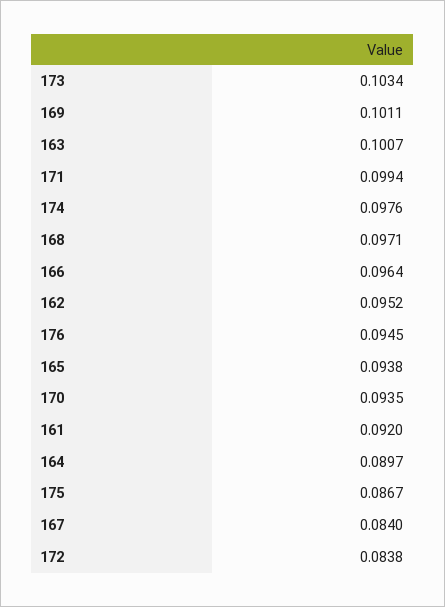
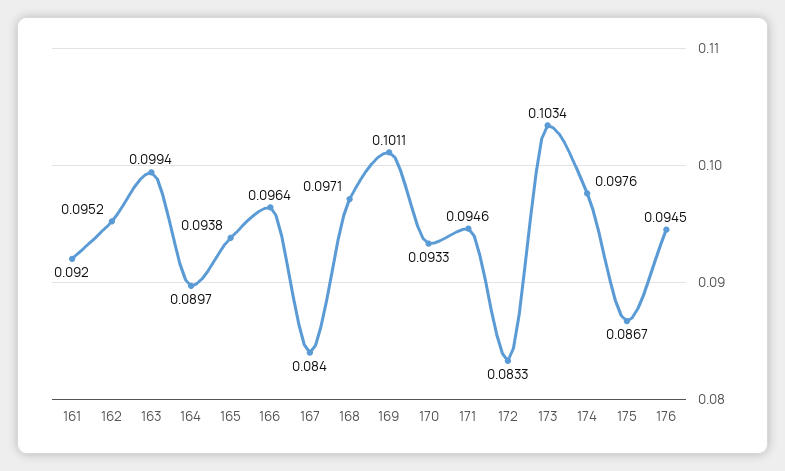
163: 0.1007 -> 0.0994
171: 0.0994 -> 0.0946
170: 0.0935 -> 0.0933
172: 0.0838 -> 0.0833

